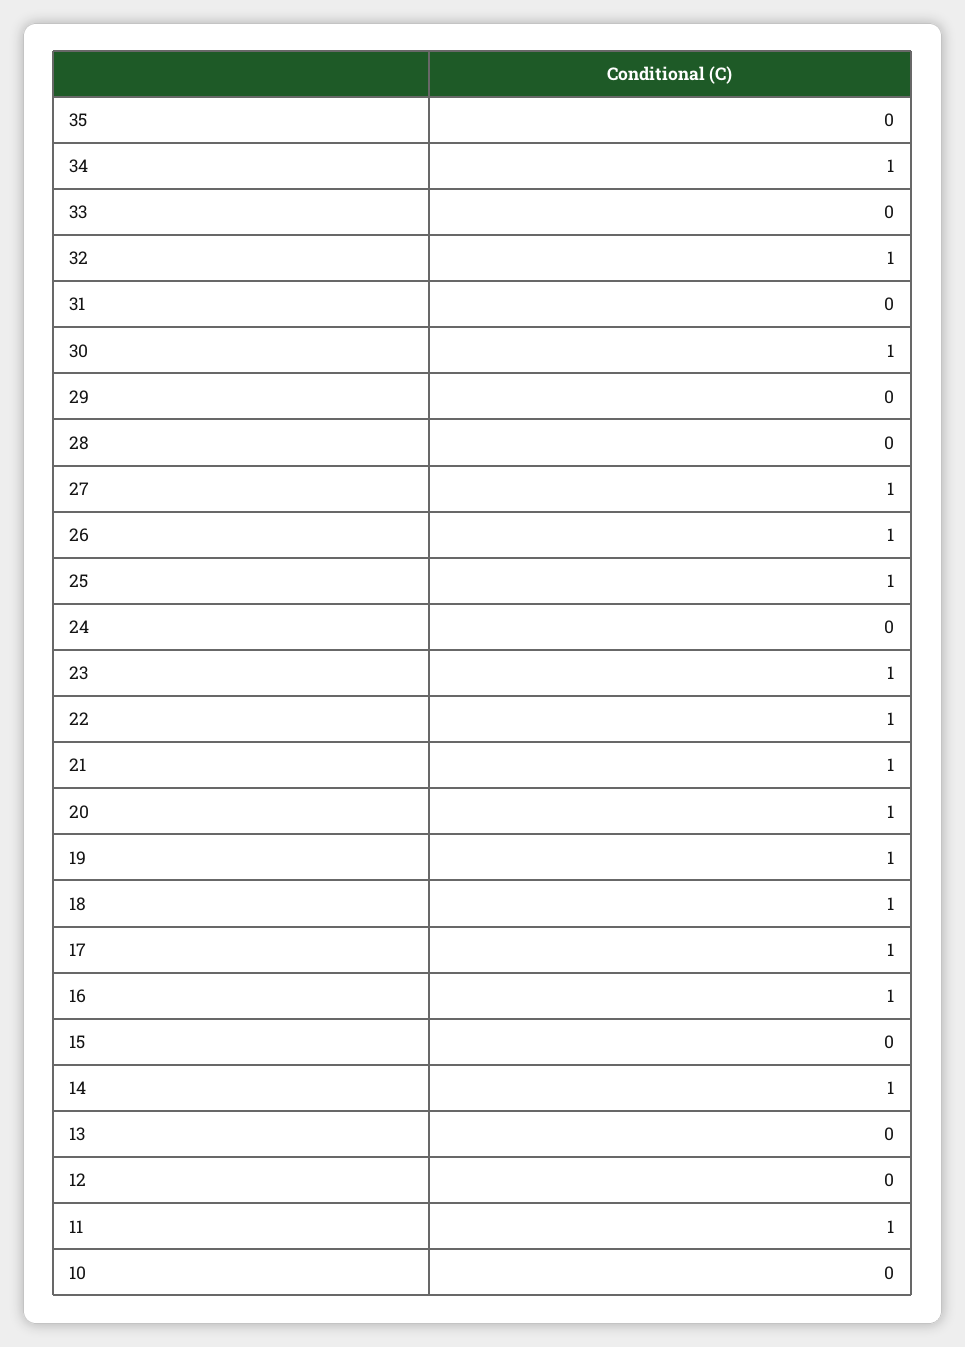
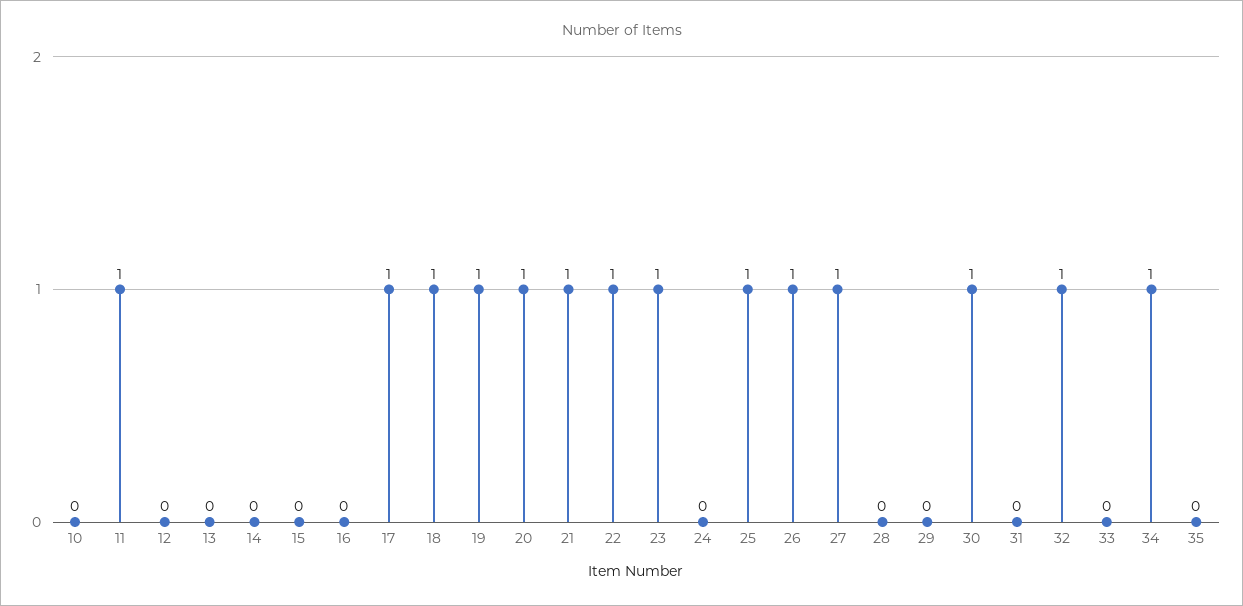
16: 1 -> 0
14: 1 -> 0

